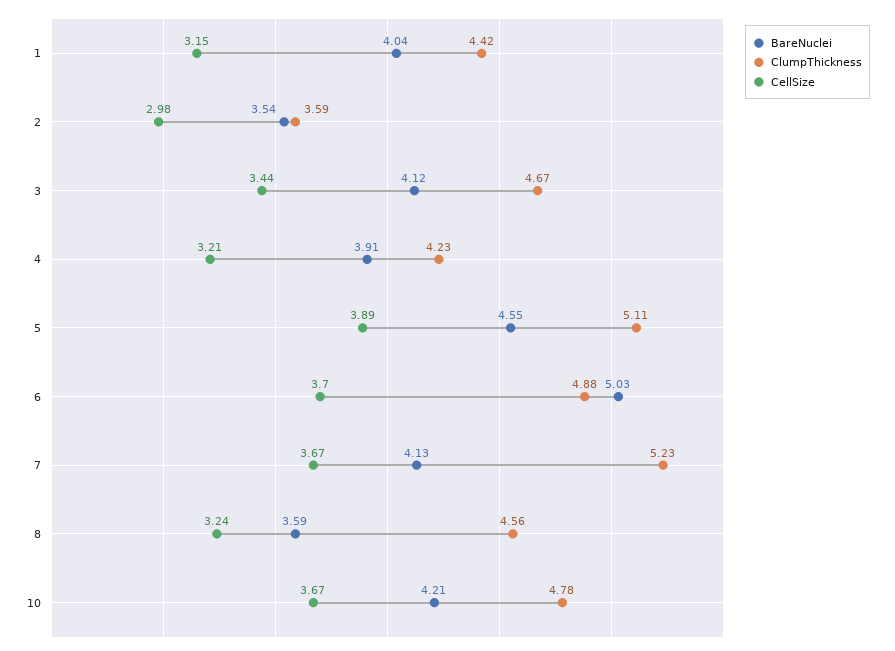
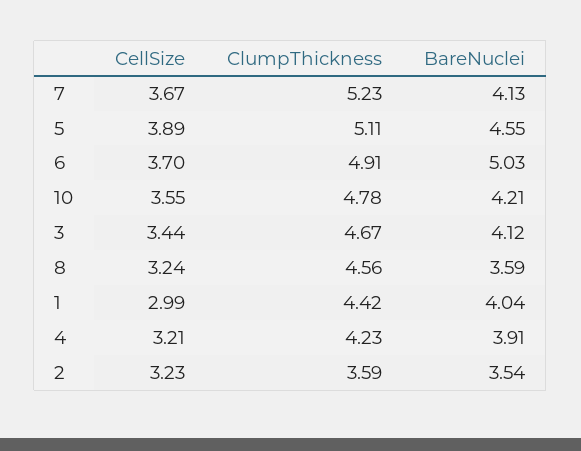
CellSize, 1: 3.15 -> 2.99
CellSize, 2: 2.98 -> 3.23
ClumpThickness, 6: 4.88 -> 4.91
CellSize, 10: 3.67 -> 3.55

